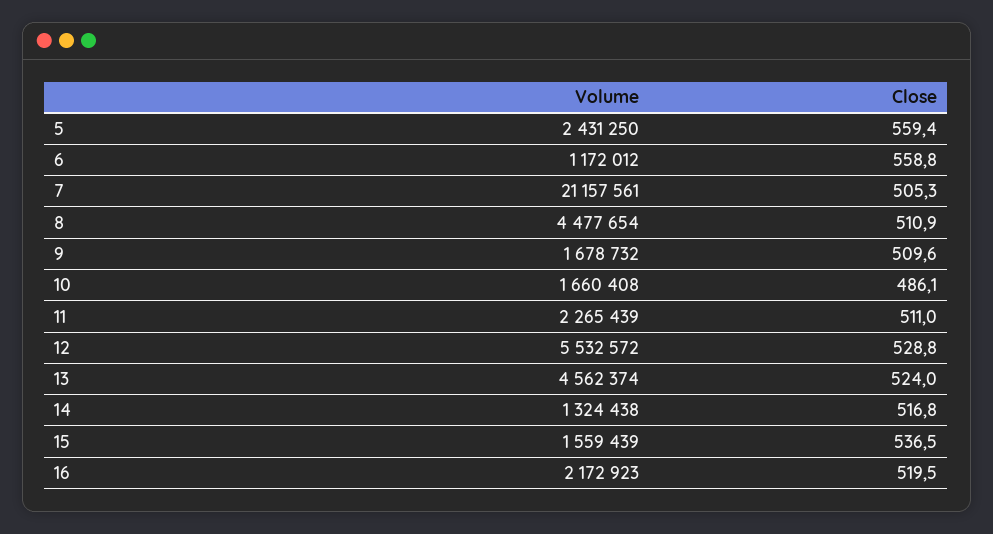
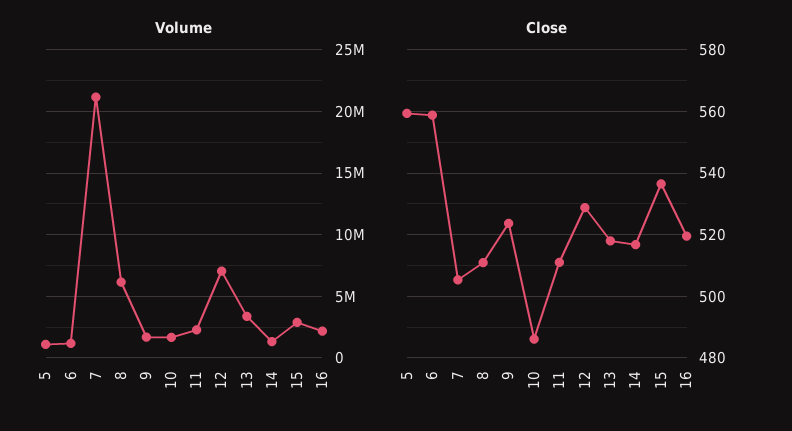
Volume, 5: 2431250 -> 1000000
Volume, 8: 4477654 -> 6000000
Close, 9: 509.6 -> 524
Volume, 12: 5532572 -> 7000000
Volume, 13: 4562374 -> 3500000
Close, 13: 524 -> 518
Volume, 15: 1559439 -> 3000000

